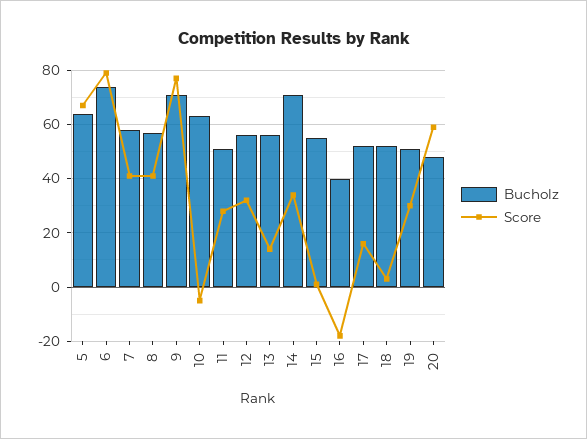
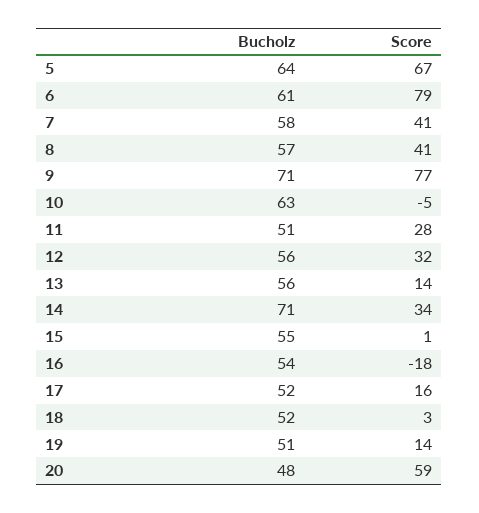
Bucholz, 6: 75 -> 61
Bucholz, 16: 40 -> 54
Score, 19: 30 -> 14

